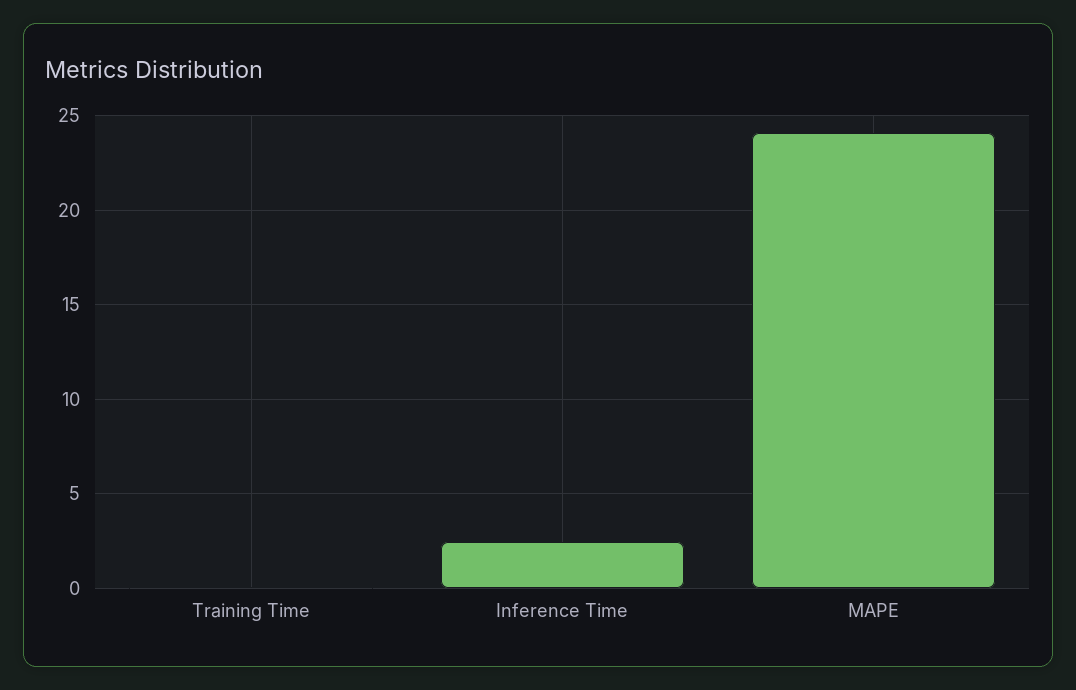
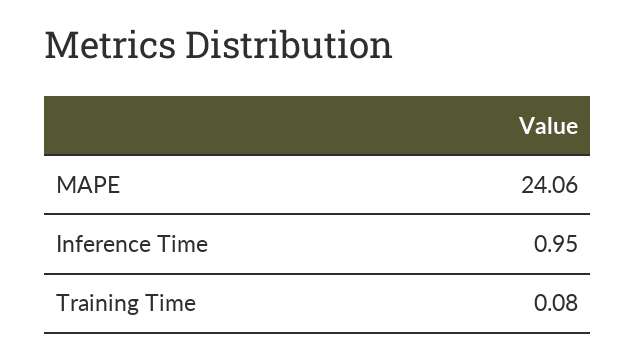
Inference Time: 2.5 -> 0.95

